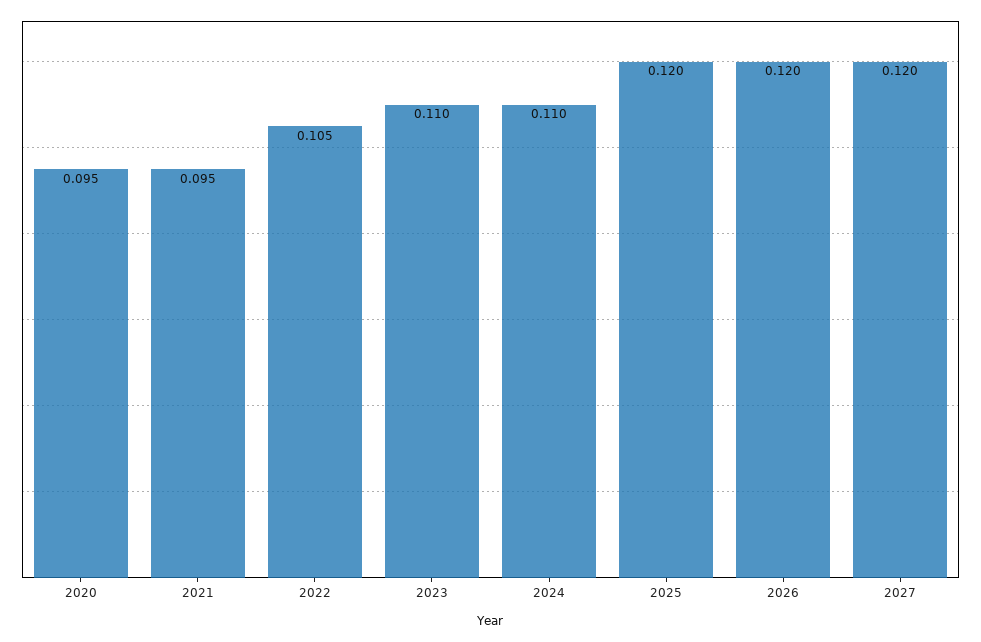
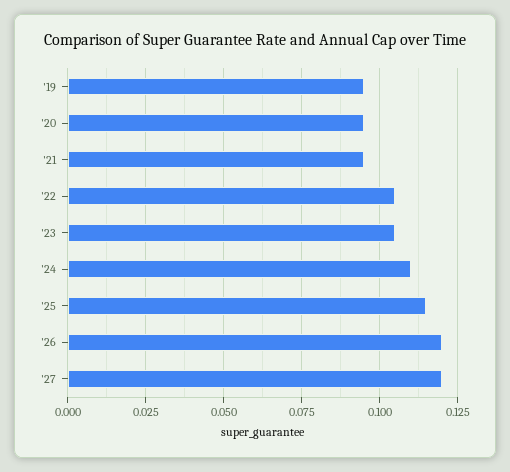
2023: 0.11 -> 0.105
2025: 0.12 -> 0.115
'19: none -> 0.095

